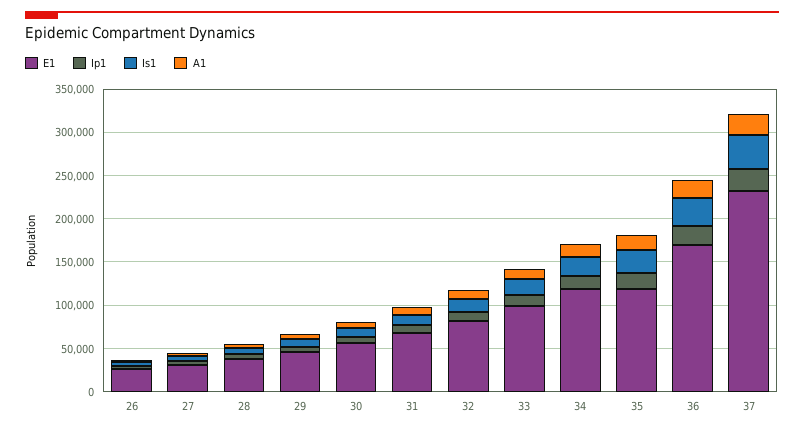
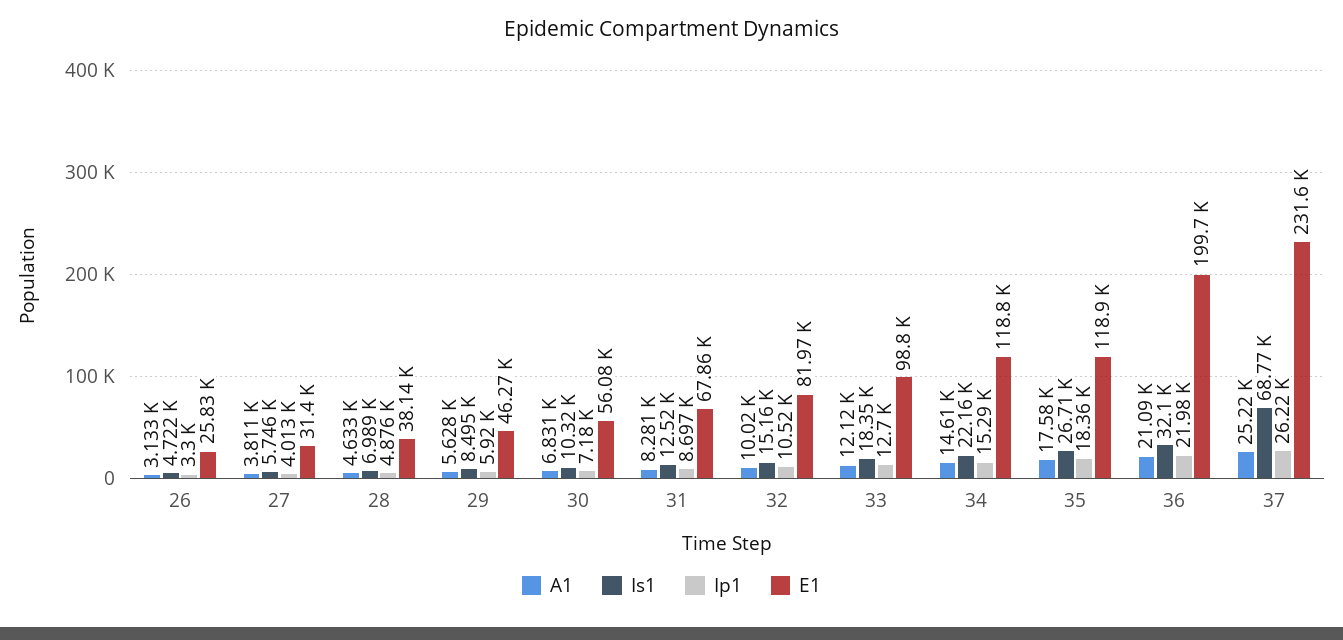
E1, 36: 170000 -> 199700
Is1, 37: 40000 -> 68770

